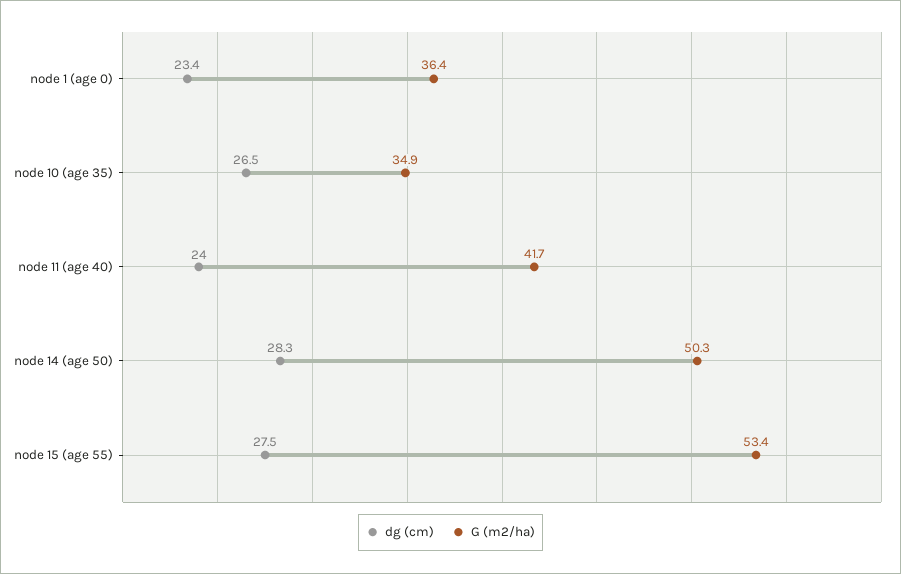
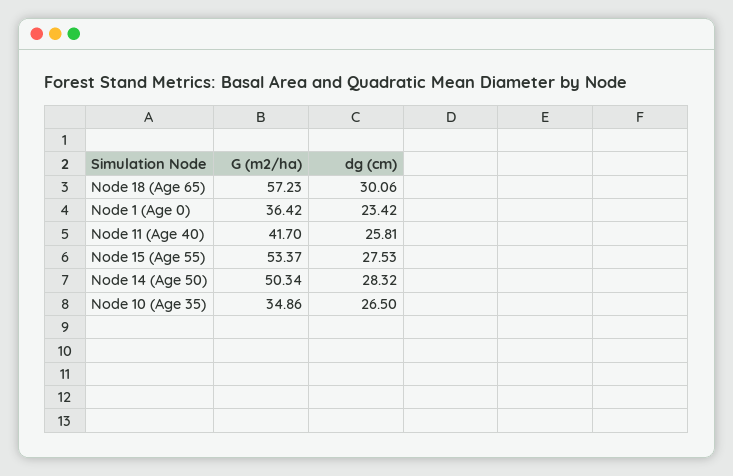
dg (cm), node 11 (age 40): 24 -> 25.81
G (m2/ha), Node 18 (Age 65): none -> 57.23
dg (cm), Node 18 (Age 65): none -> 30.06

